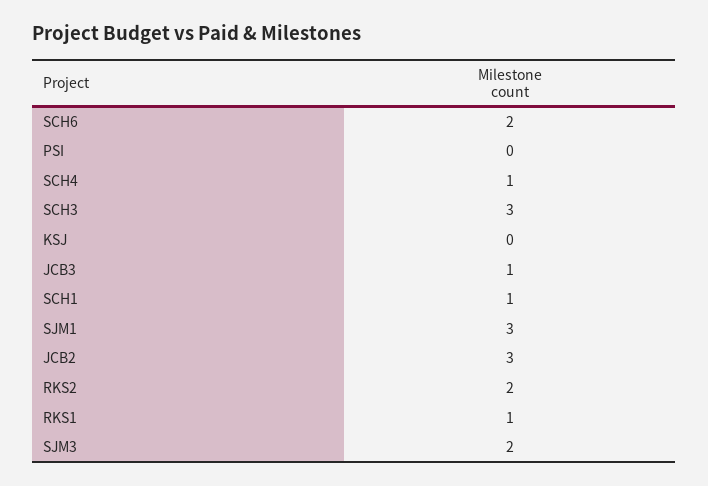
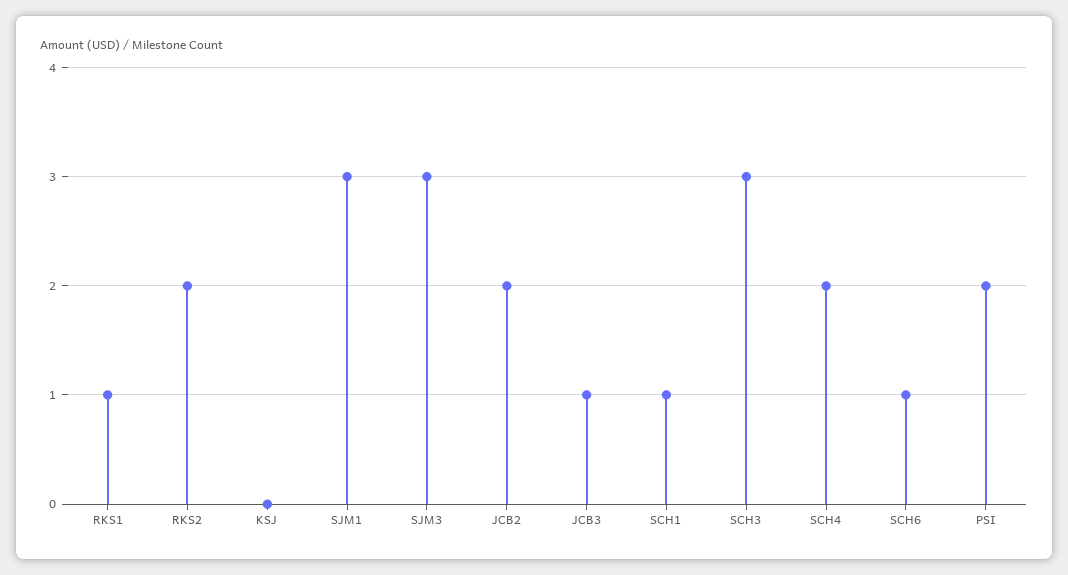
SCH6: 2 -> 1
PSI: 0 -> 2
SCH4: 1 -> 2
JCB2: 3 -> 2
SJM3: 2 -> 3

